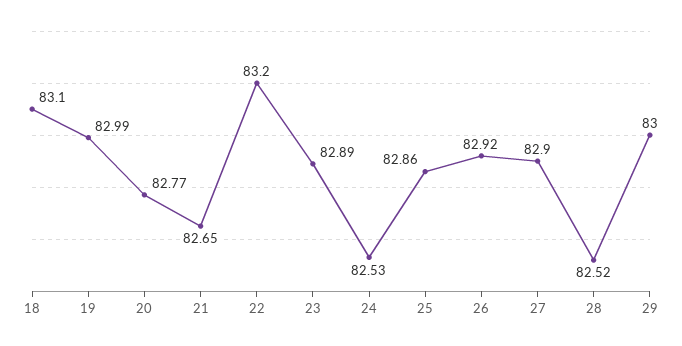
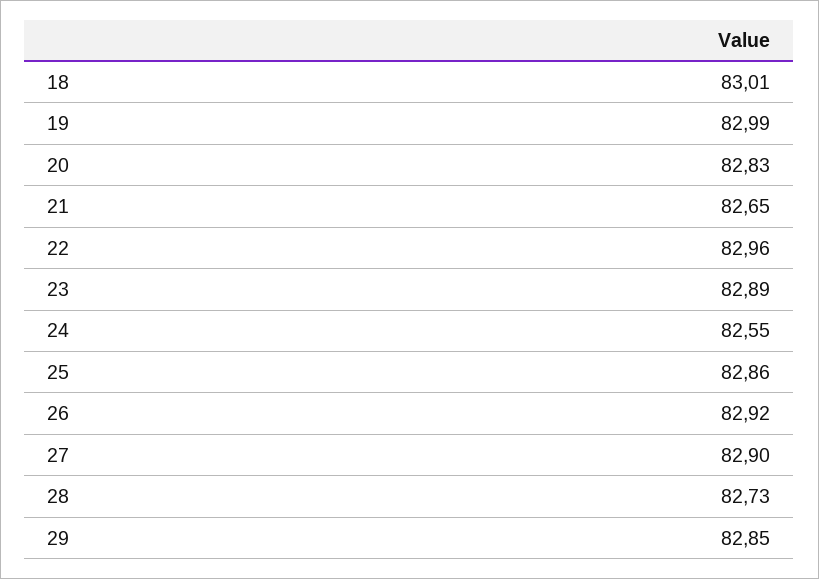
18: 83.1 -> 83.01
20: 82.77 -> 82.83
22: 83.2 -> 82.96
24: 82.53 -> 82.55
28: 82.52 -> 82.73
29: 83 -> 82.85

